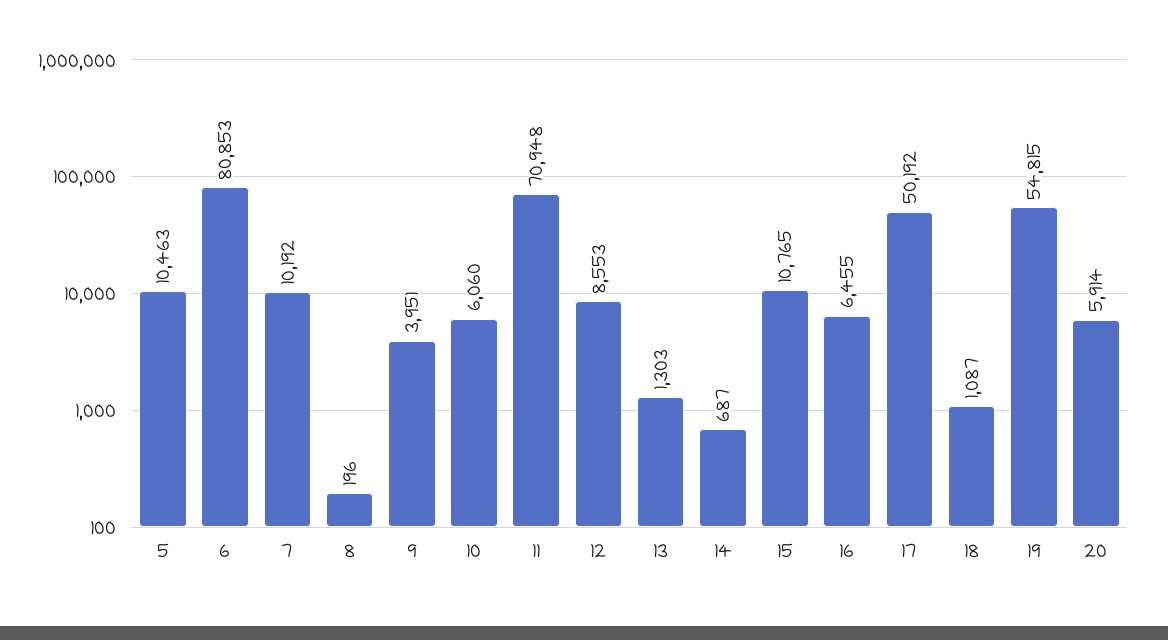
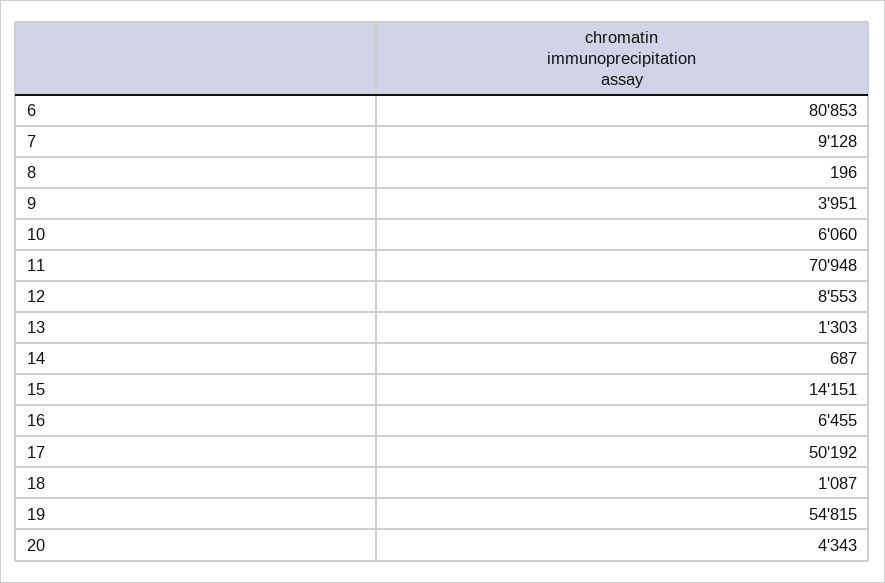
5: 10463 -> none
7: 10192 -> 9128
15: 10765 -> 14151
20: 5914 -> 4343

